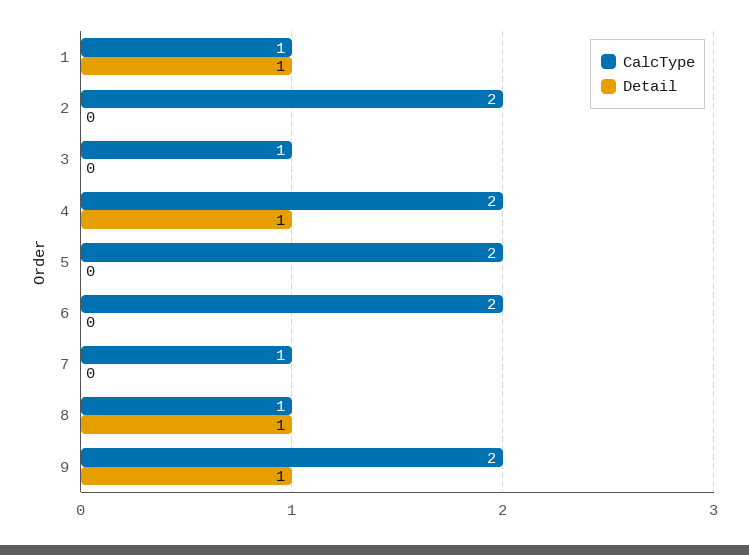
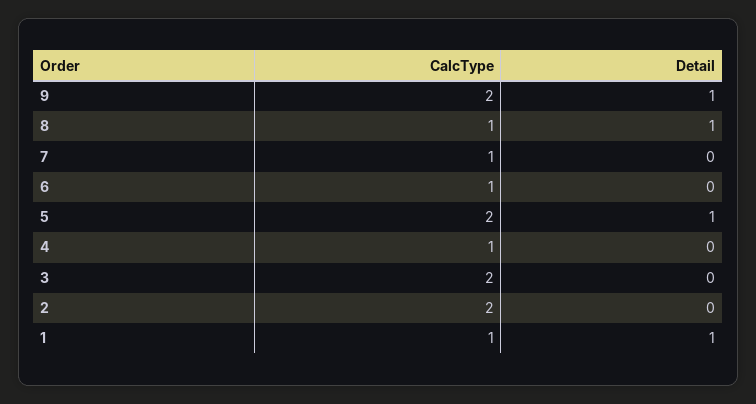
CalcType, 3: 1 -> 2
CalcType, 4: 2 -> 1
Detail, 4: 1 -> 0
Detail, 5: 0 -> 1
CalcType, 6: 2 -> 1

